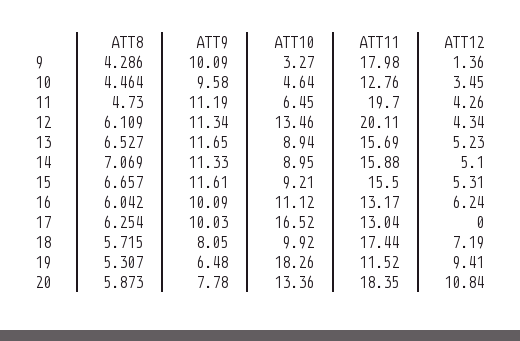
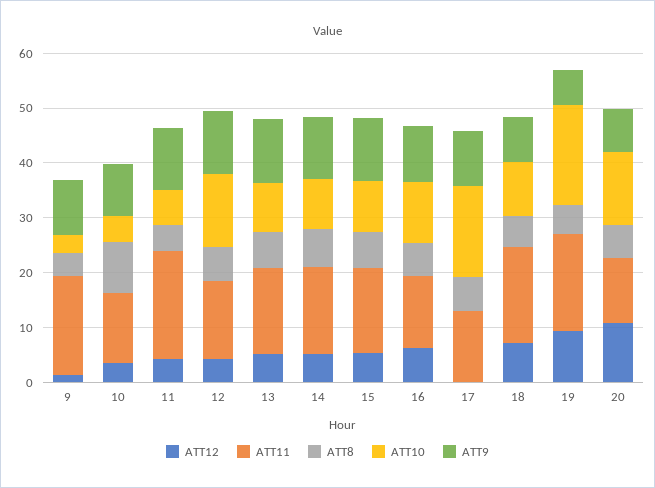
ATT8, 10: 4.464 -> 10
ATT11, 12: 20.11 -> 14
ATT11, 19: 11.52 -> 18
ATT11, 20: 18.35 -> 12

